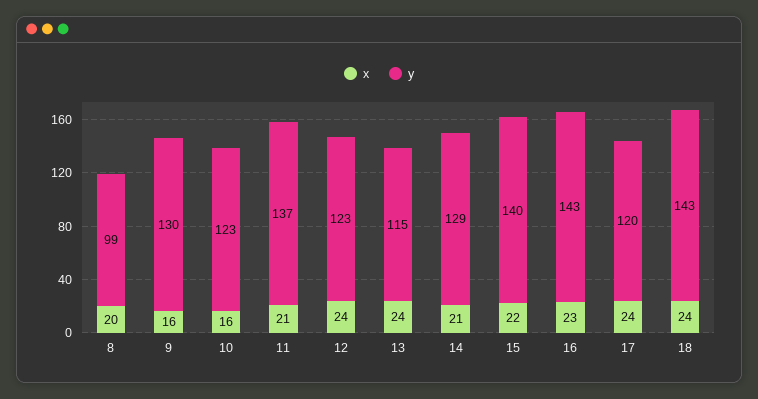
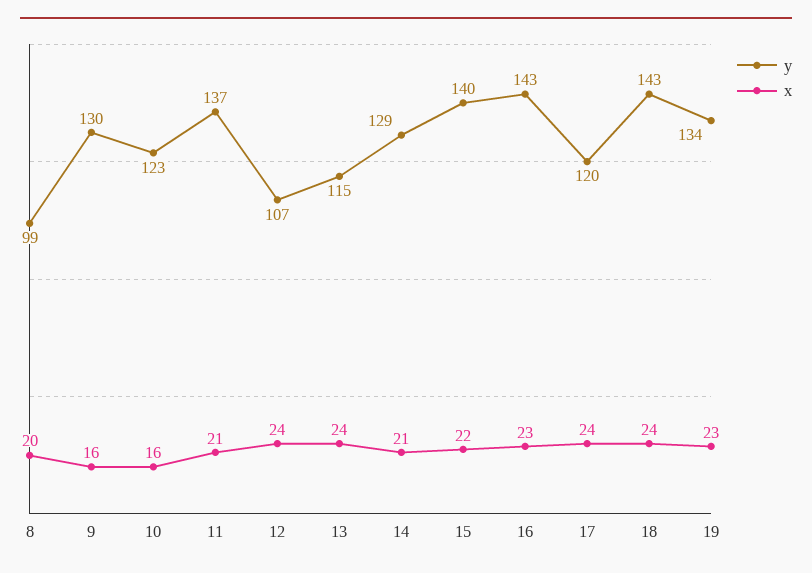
y, 12: 123 -> 107
y, 19: none -> 134
x, 19: none -> 23

